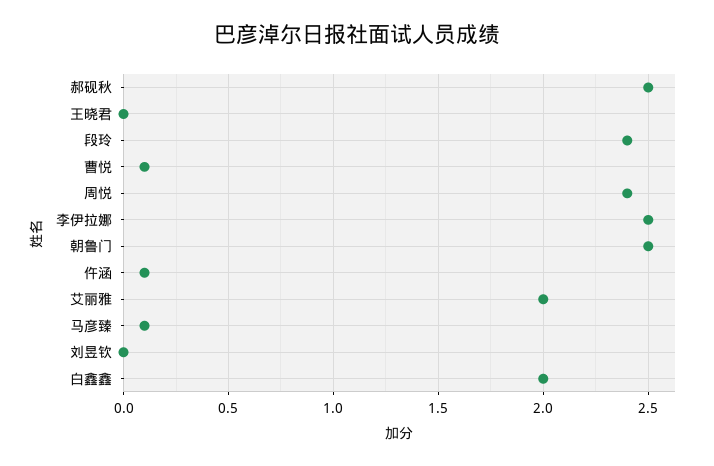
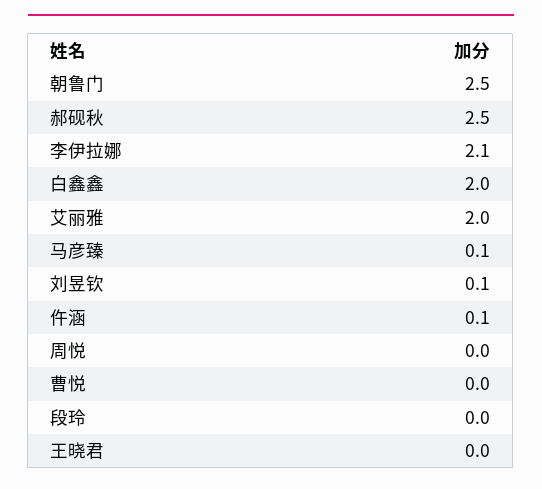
段玲: 2.4 -> 0
曹悦: 0.1 -> 0
周悦: 2.4 -> 0
李伊拉娜: 2.5 -> 2.1
刘昱钦: 0 -> 0.1

